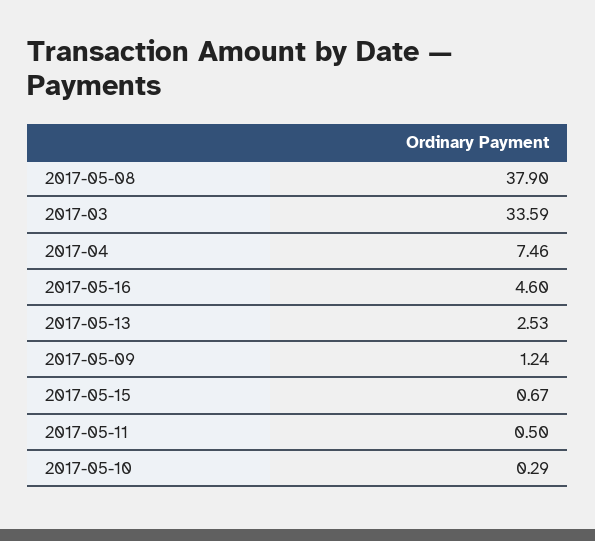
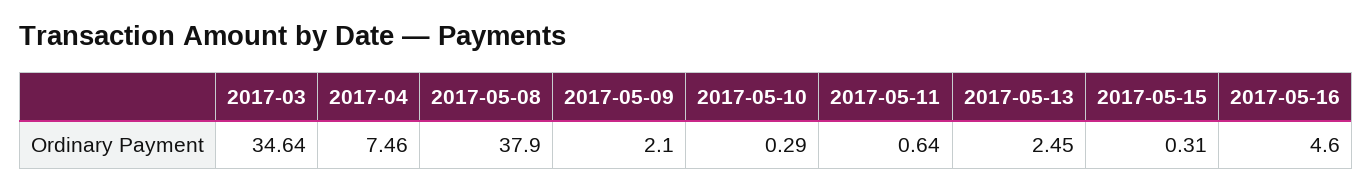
2017-03: 33.59 -> 34.64
2017-05-13: 2.53 -> 2.45
2017-05-09: 1.24 -> 2.1
2017-05-15: 0.67 -> 0.31
2017-05-11: 0.5 -> 0.64

